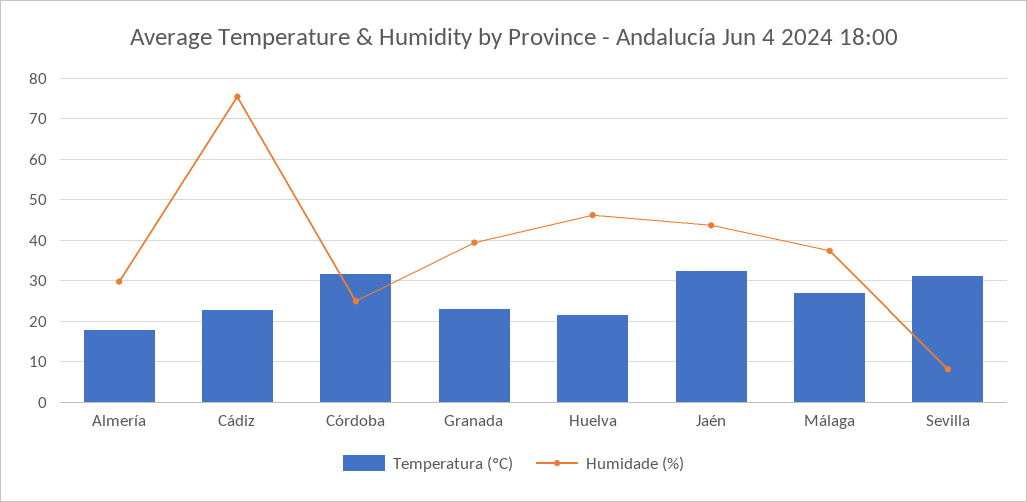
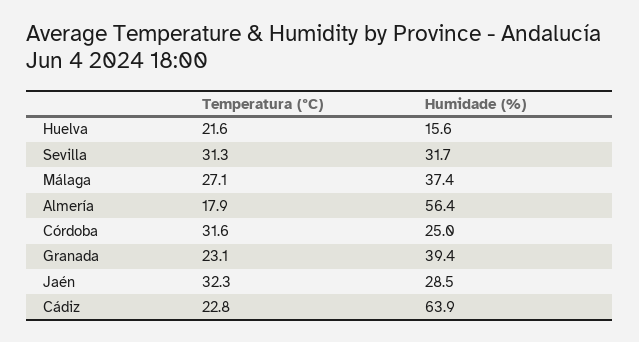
Humidade (%), Almería: 30 -> 56.4
Humidade (%), Cádiz: 76 -> 63.9
Humidade (%), Huelva: 46 -> 15.6
Humidade (%), Jaén: 44 -> 28.5
Humidade (%), Sevilla: 8 -> 31.7

